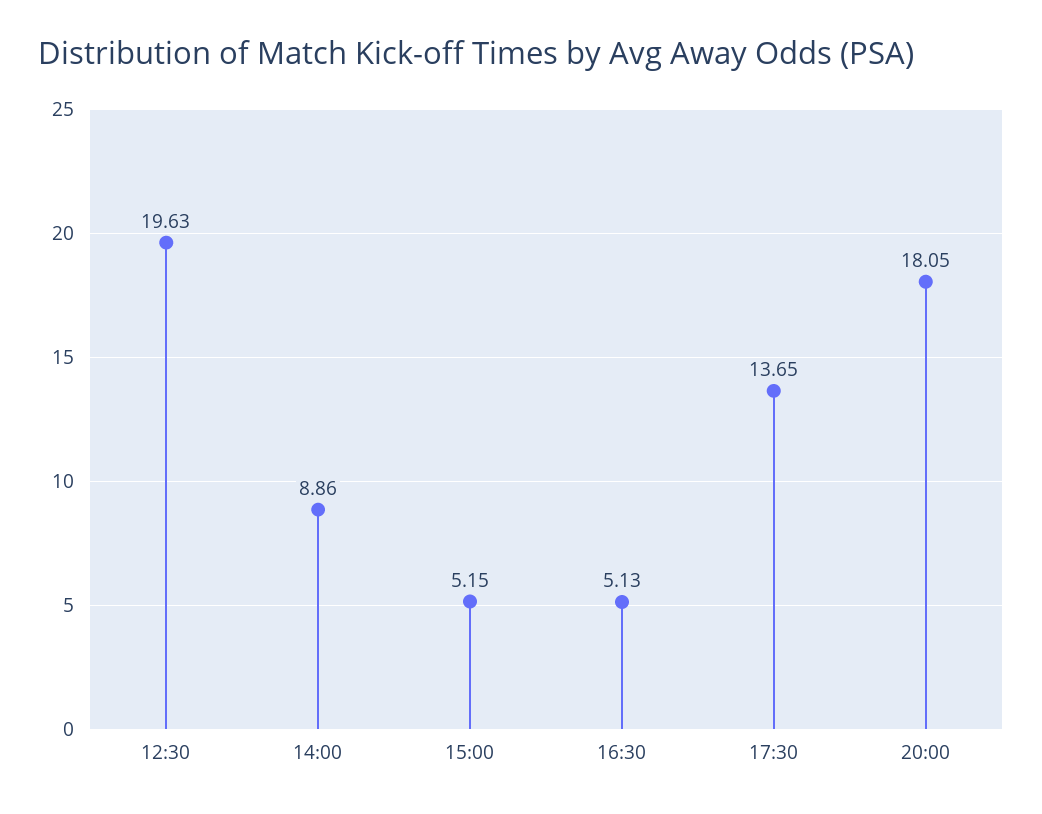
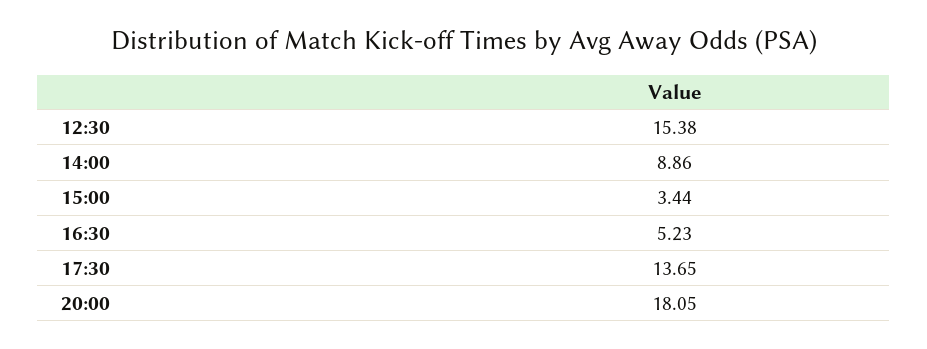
12:30: 19.63 -> 15.38
15:00: 5.15 -> 3.44
16:30: 5.13 -> 5.23

